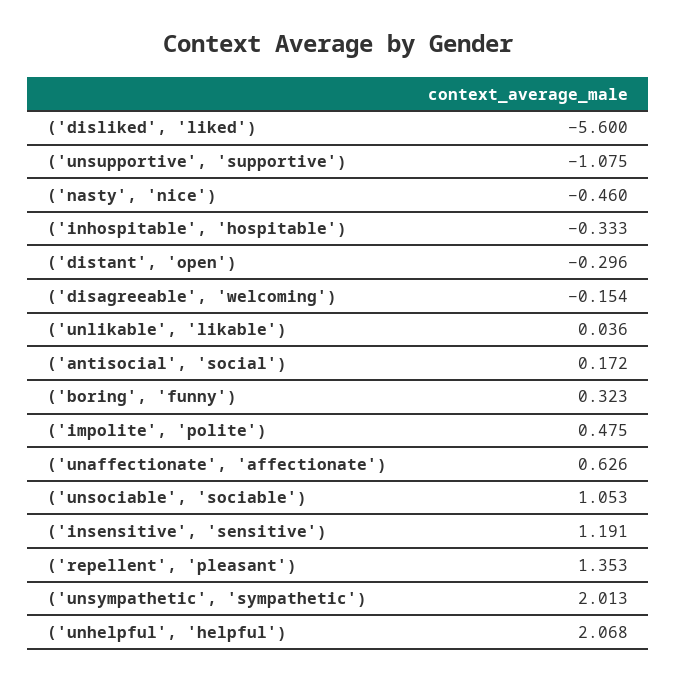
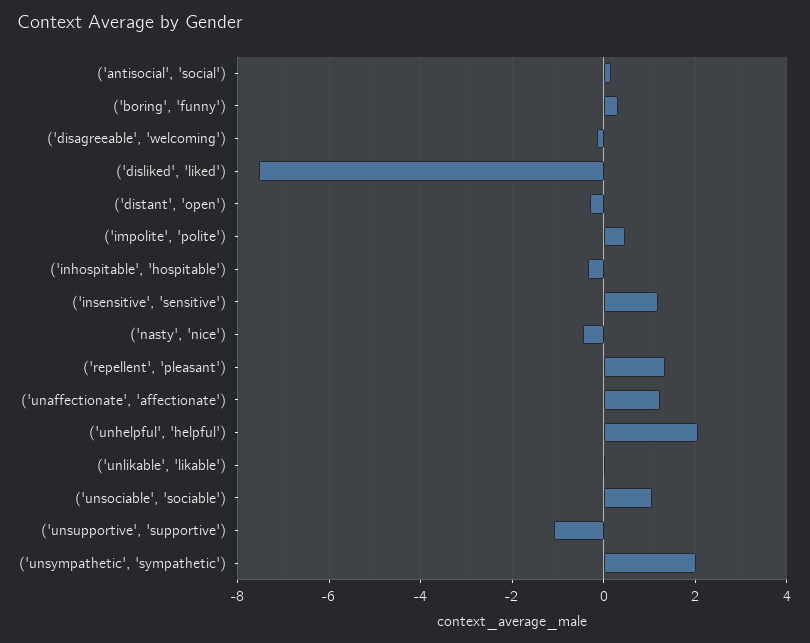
('disliked', 'liked'): -5.6 -> -7.6
('unaffectionate', 'affectionate'): 0.626 -> 1.2

